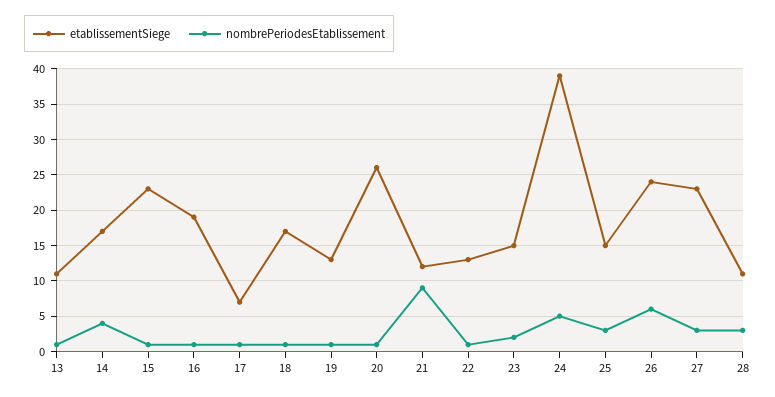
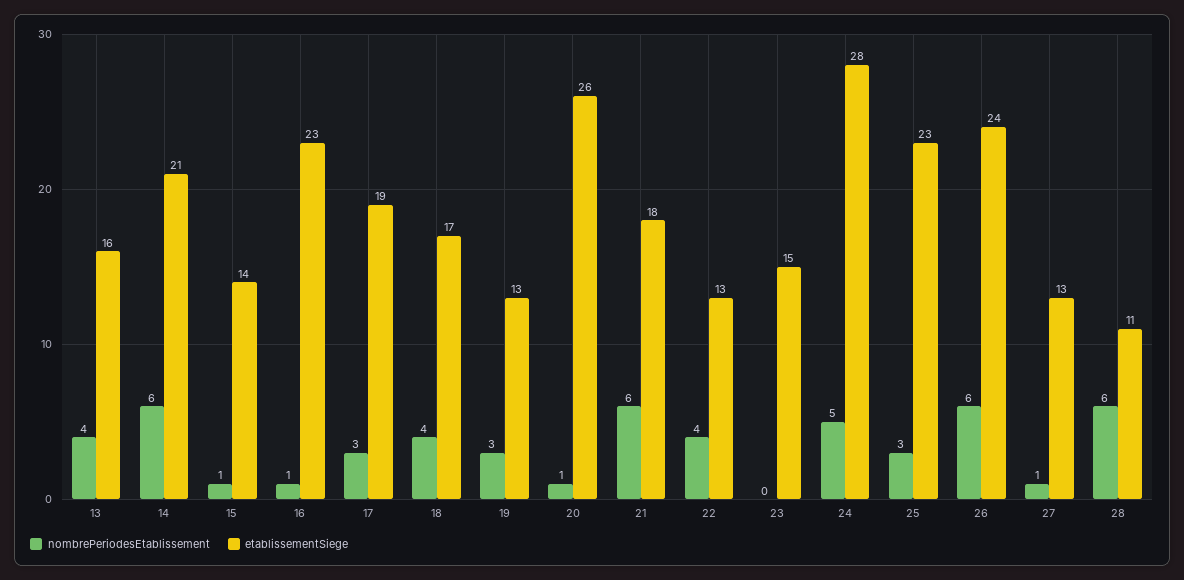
etablissementSiege, 13: 11 -> 16
nombrePeriodesEtablissement, 13: 1 -> 4
etablissementSiege, 14: 17 -> 21
nombrePeriodesEtablissement, 14: 4 -> 6
etablissementSiege, 15: 23 -> 14
etablissementSiege, 16: 19 -> 23
etablissementSiege, 17: 7 -> 19
nombrePeriodesEtablissement, 17: 1 -> 3
nombrePeriodesEtablissement, 18: 1 -> 4
nombrePeriodesEtablissement, 19: 1 -> 3
etablissementSiege, 21: 12 -> 18
nombrePeriodesEtablissement, 21: 9 -> 6
nombrePeriodesEtablissement, 22: 1 -> 4
nombrePeriodesEtablissement, 23: 2 -> 0
etablissementSiege, 24: 39 -> 28
etablissementSiege, 25: 15 -> 23
etablissementSiege, 27: 23 -> 13
nombrePeriodesEtablissement, 27: 3 -> 1
nombrePeriodesEtablissement, 28: 3 -> 6

